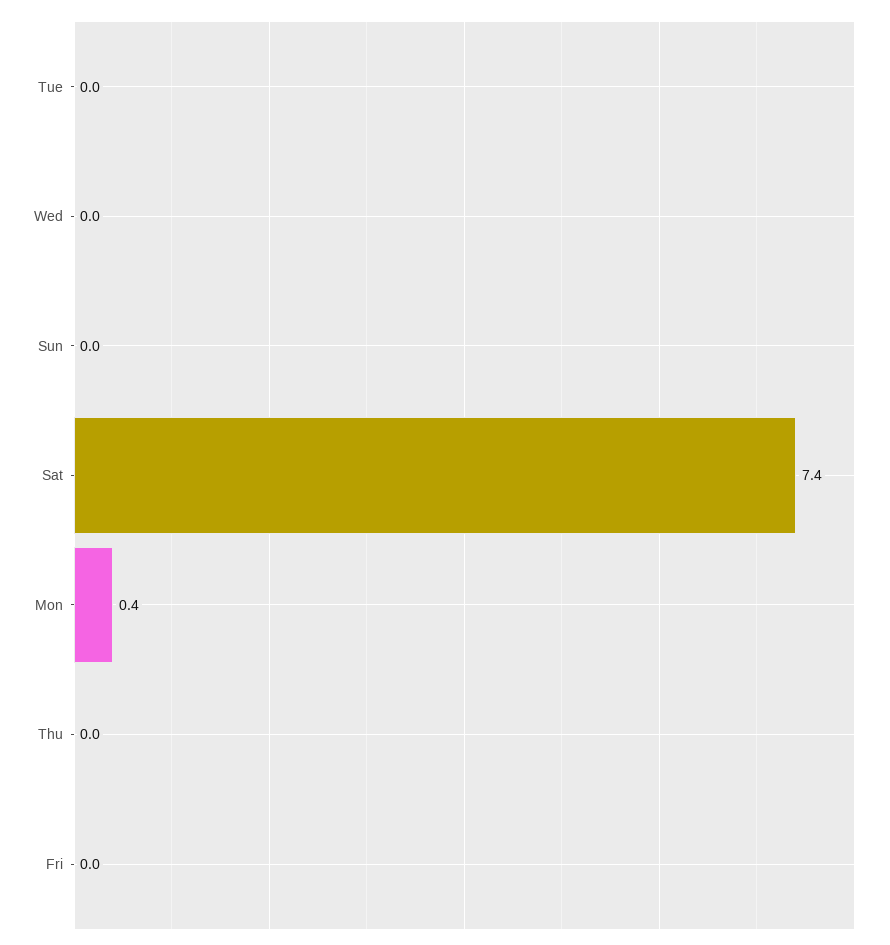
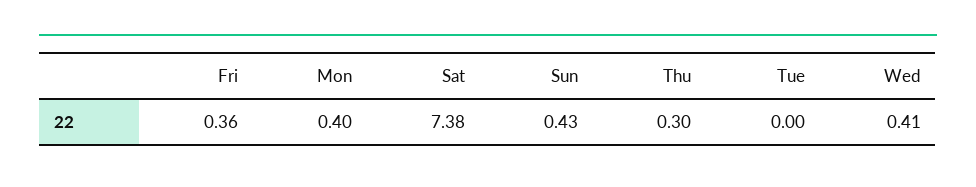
Wed: 0 -> 0.41
Sun: 0 -> 0.43
Thu: 0 -> 0.3
Fri: 0 -> 0.36

